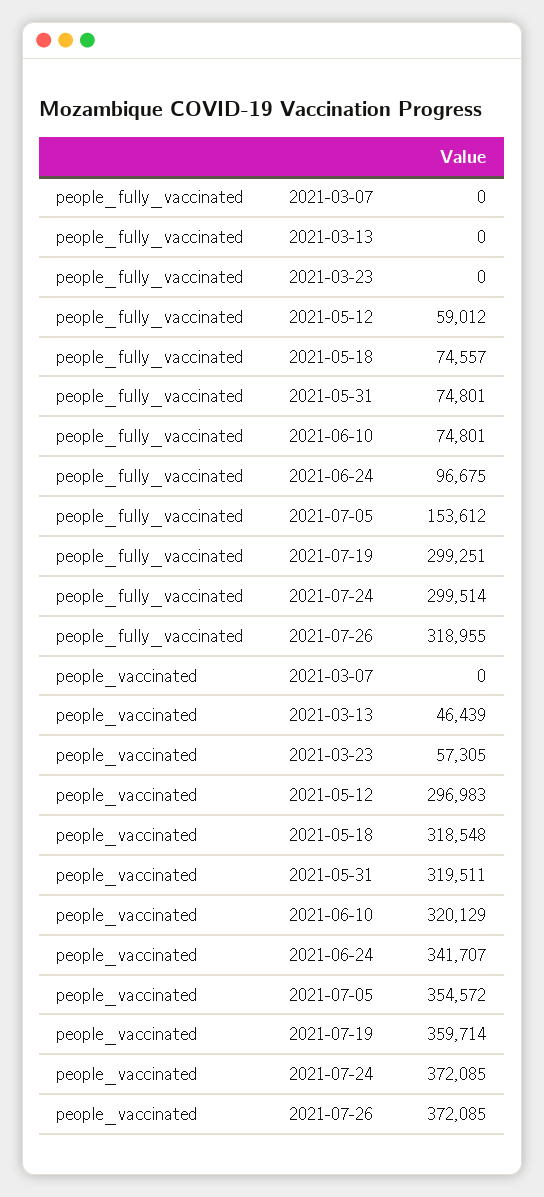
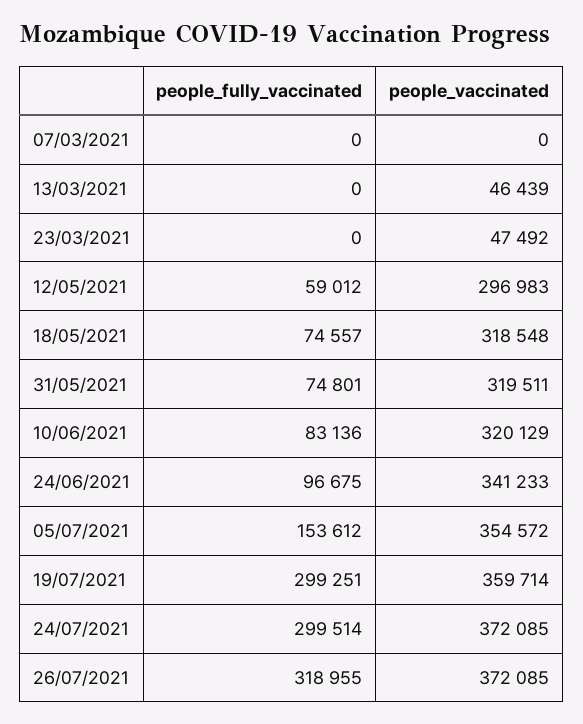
people_fully_vaccinated, 2021-06-10: 74801 -> 83136
people_vaccinated, 2021-03-23: 57305 -> 47492
people_vaccinated, 2021-06-24: 341707 -> 341233

